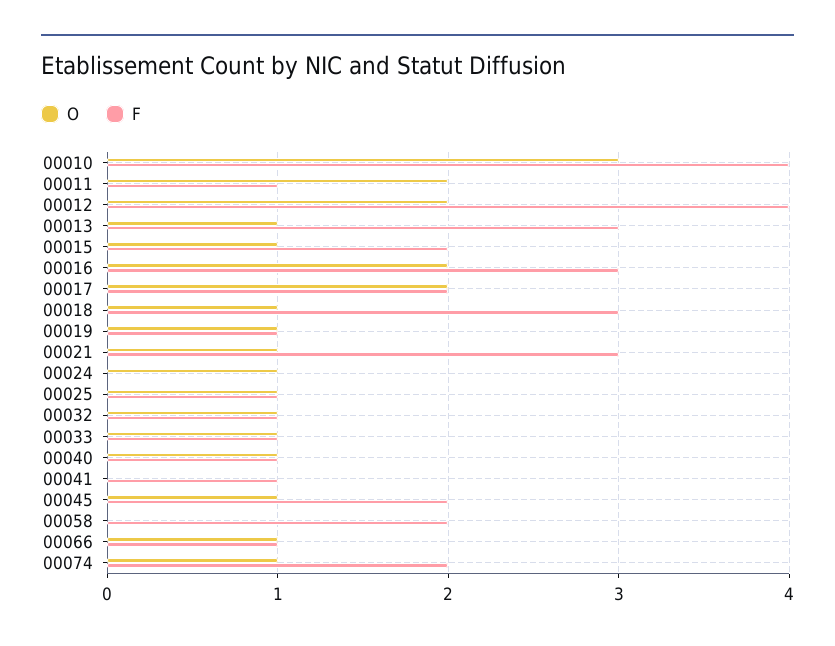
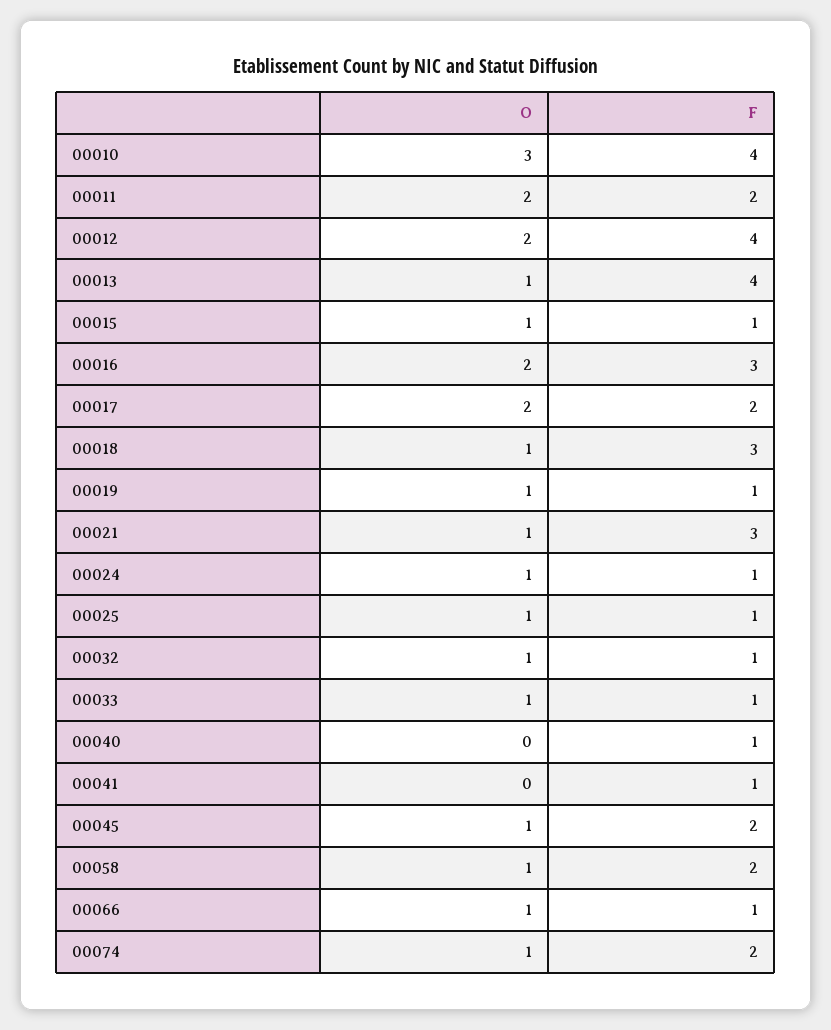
F, 00011: 1 -> 2
F, 00013: 3 -> 4
F, 00015: 2 -> 1
F, 00024: 0 -> 1
O, 00040: 1 -> 0
O, 00058: 0 -> 1

